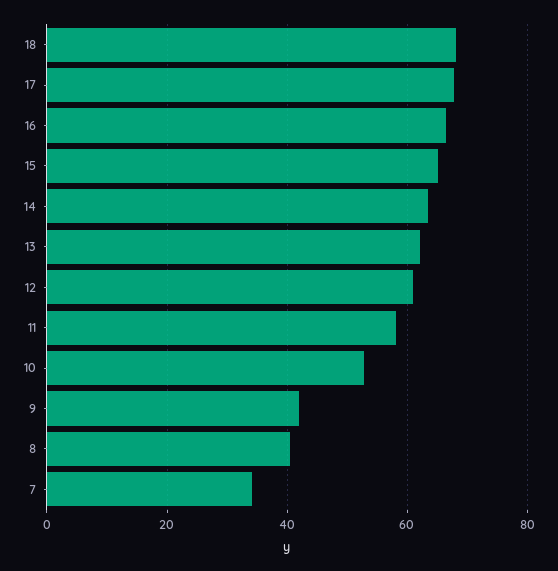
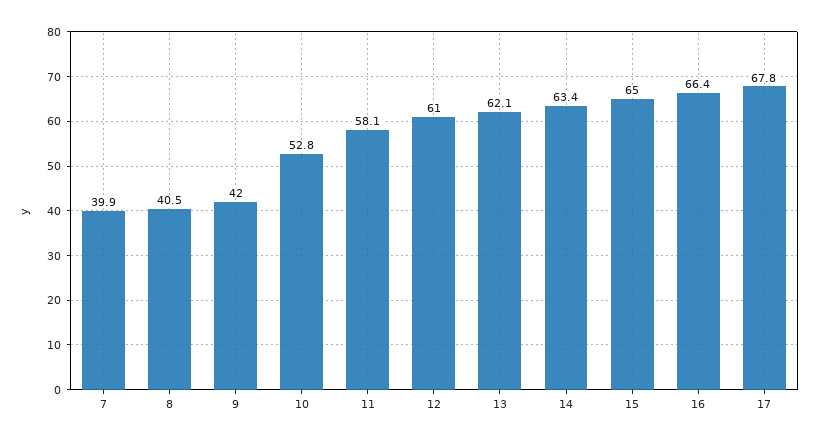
18: 68 -> none
7: 34 -> 39.9

